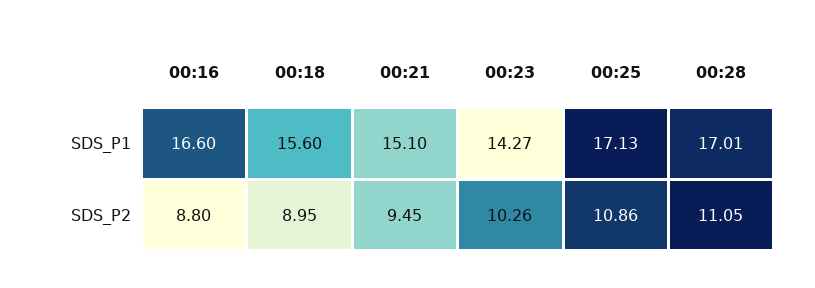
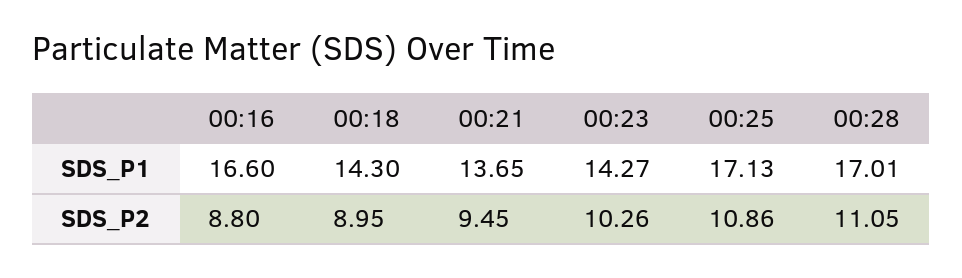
00:18, SDS_P1: 15.6 -> 14.3
00:21, SDS_P1: 15.1 -> 13.65

